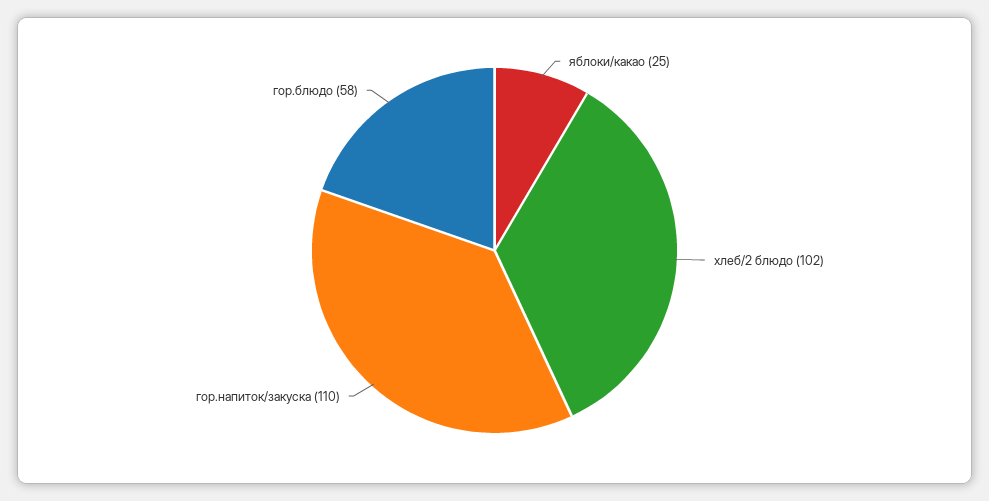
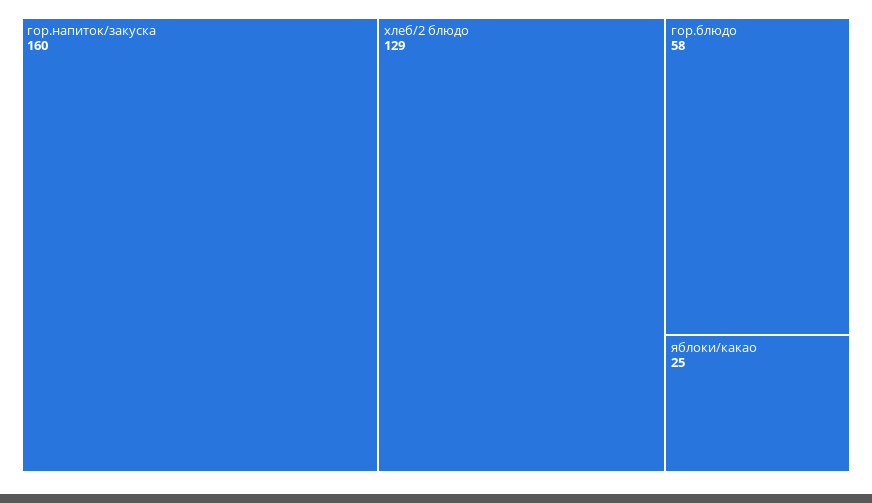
хлеб/2 блюдо: 102 -> 129
гор.напиток/закуска: 110 -> 160

